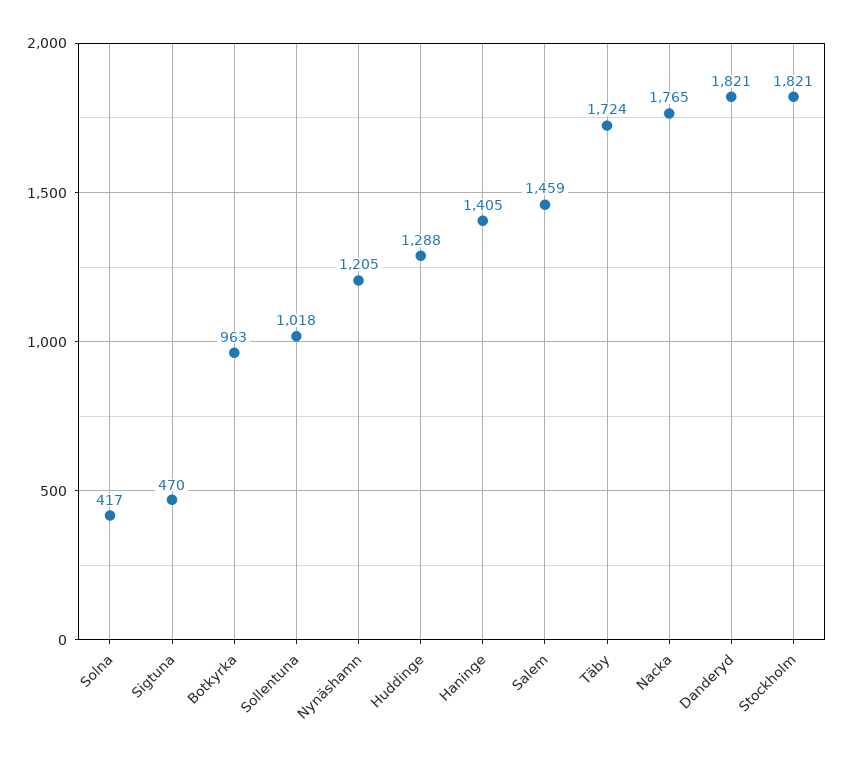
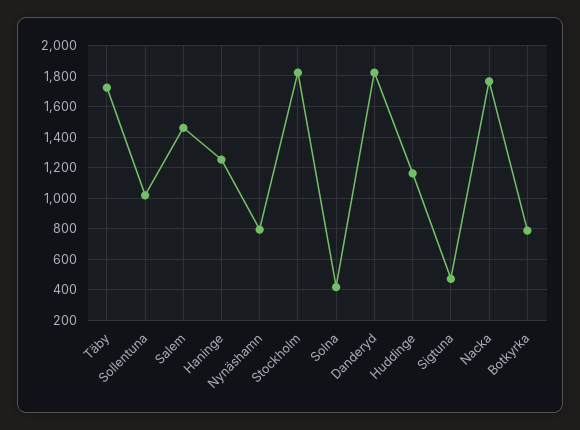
Botkyrka: 963 -> 800
Nynäshamn: 1205 -> 800
Huddinge: 1288 -> 1150
Haninge: 1405 -> 1250

